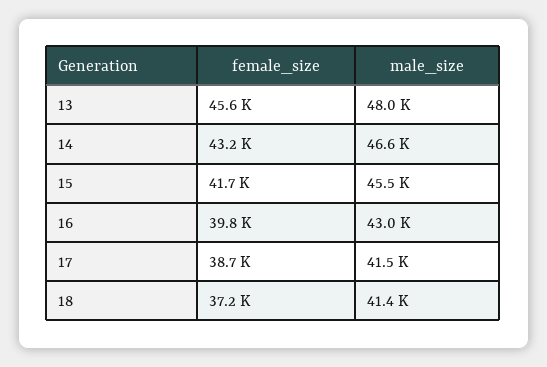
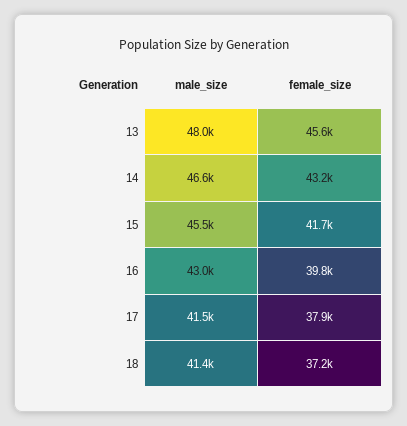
female_size, 17: 38700 -> 37900

